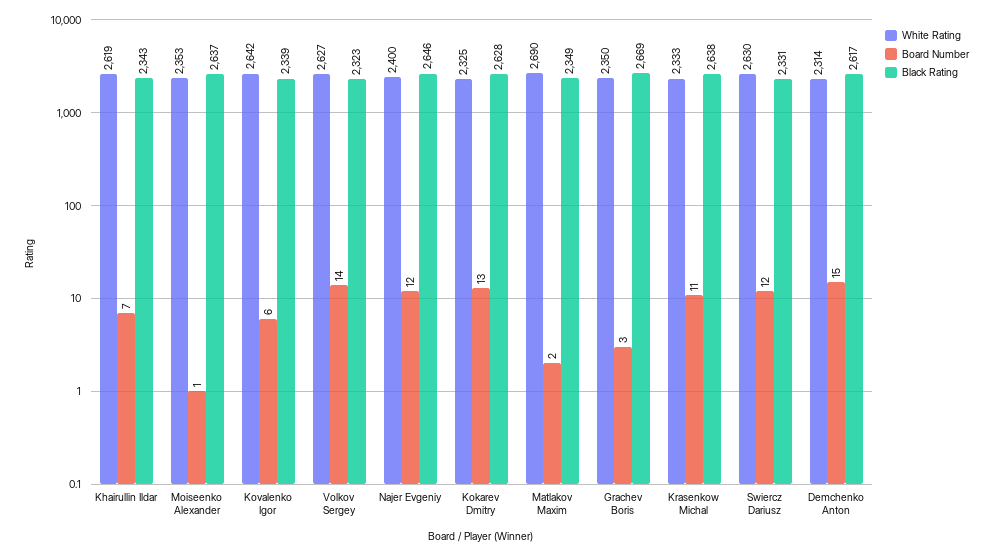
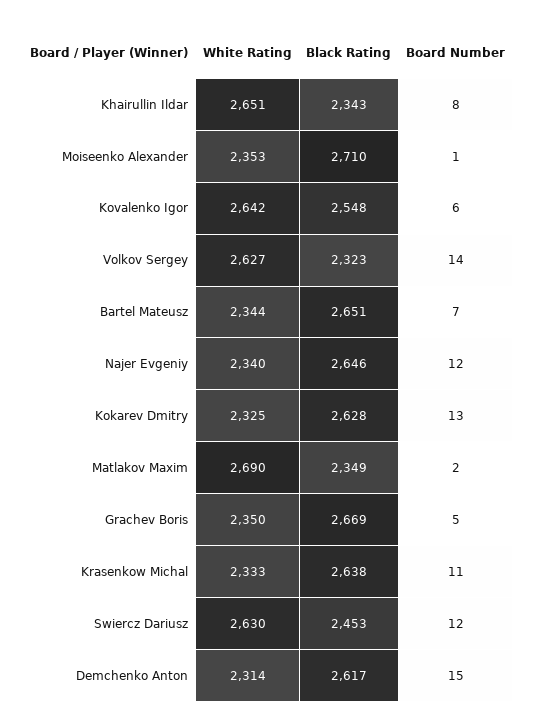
White Rating, Khairullin Ildar: 2619 -> 2651
Board Number, Khairullin Ildar: 7 -> 8
Black Rating, Moiseenko Alexander: 2637 -> 2710
Black Rating, Kovalenko Igor: 2339 -> 2548
White Rating, Najer Evgeniy: 2400 -> 2340
Board Number, Grachev Boris: 3 -> 5
Black Rating, Swiercz Dariusz: 2331 -> 2453
White Rating, Bartel Mateusz: none -> 2344
Black Rating, Bartel Mateusz: none -> 2651
Board Number, Bartel Mateusz: none -> 7

